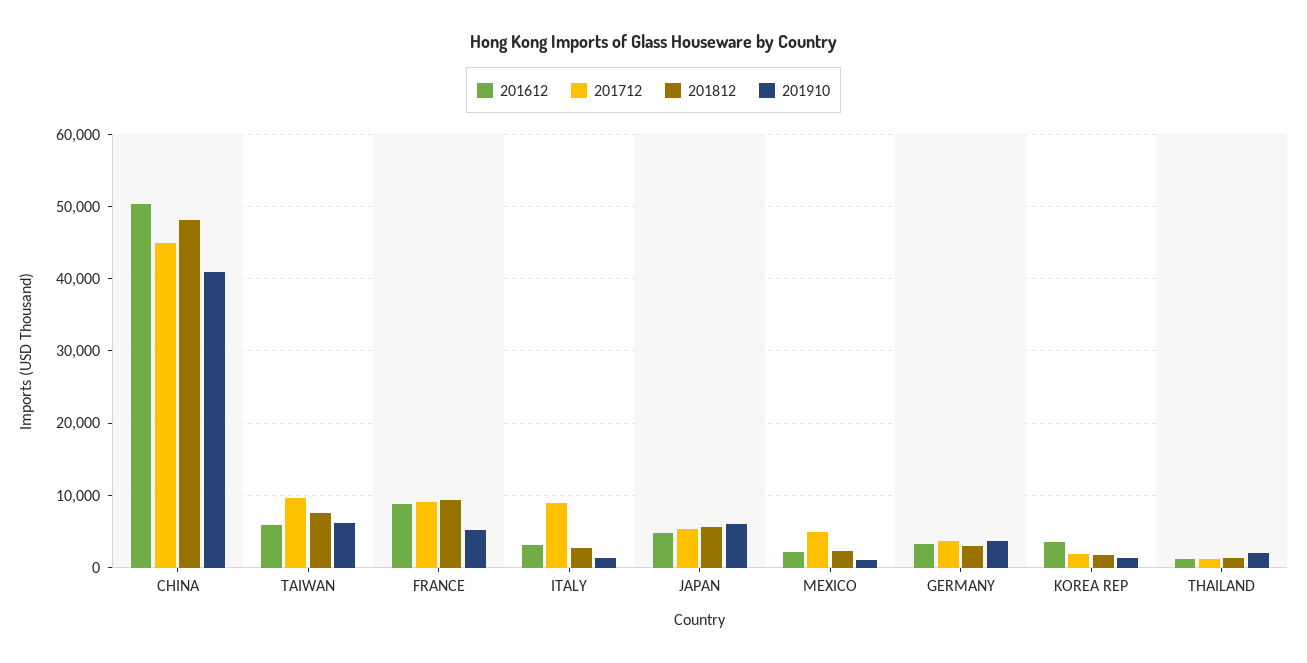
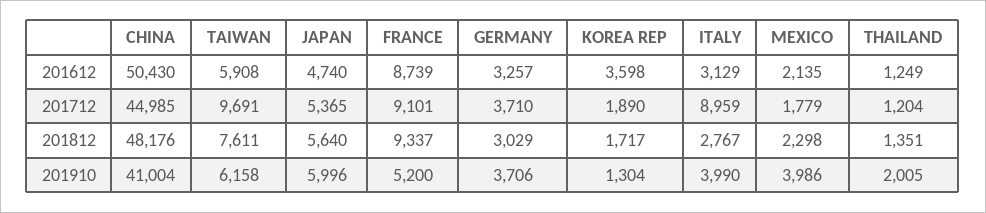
201910, ITALY: 1000 -> 3990
201712, MEXICO: 5000 -> 1779
201910, MEXICO: 1000 -> 3986

